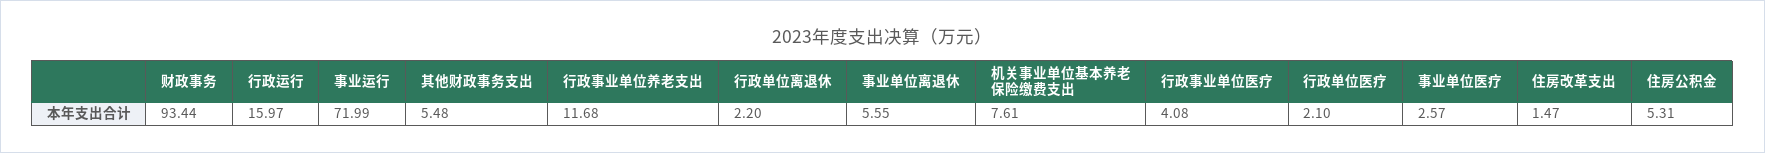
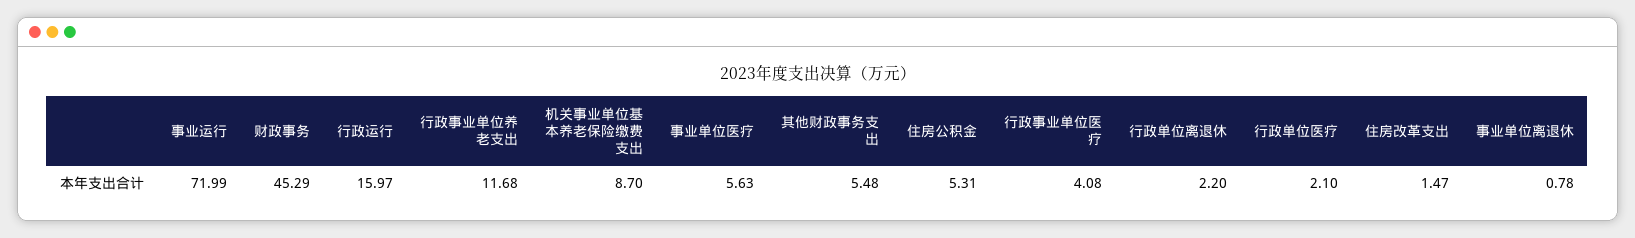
财政事务: 93.44 -> 45.29
事业单位离退休: 5.55 -> 0.78
机关事业单位基本养老保险缴费支出: 7.61 -> 8.7
事业单位医疗: 2.57 -> 5.63

